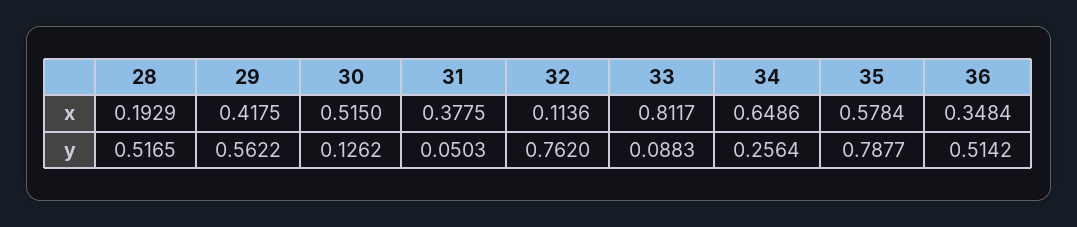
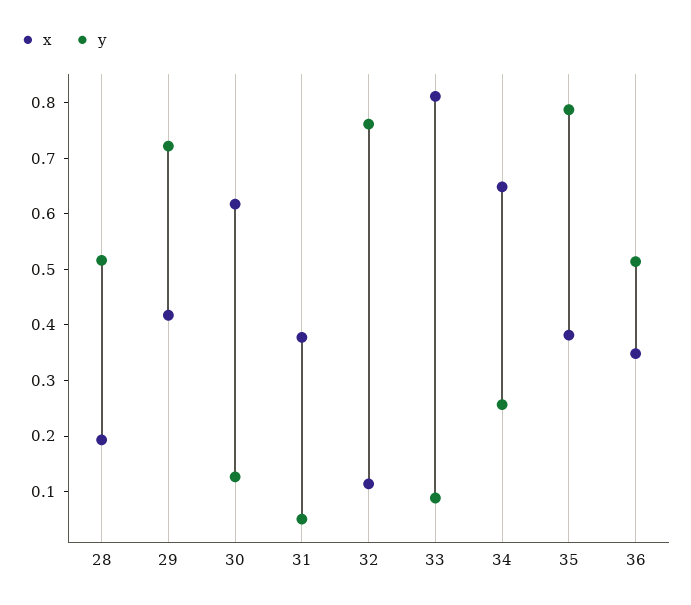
x, 30: 0.515 -> 0.62
x, 35: 0.5784 -> 0.38
y, 29: 0.5622 -> 0.72

